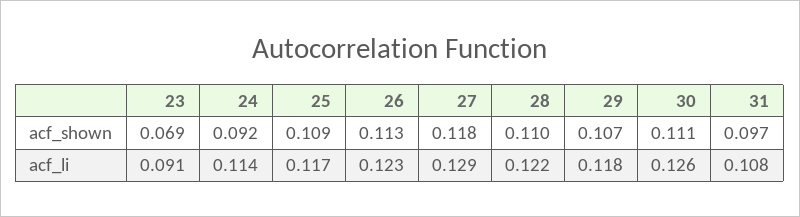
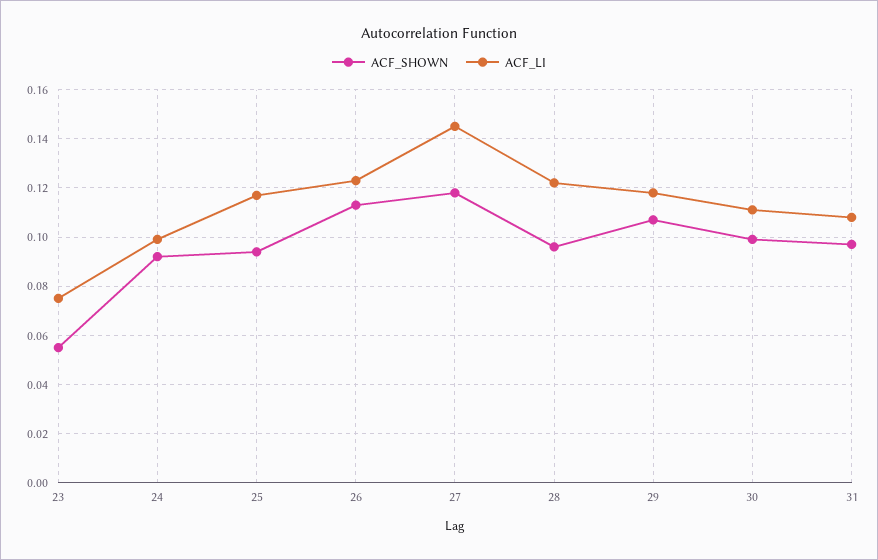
acf_shown, 23: 0.069 -> 0.055
acf_shown, 25: 0.109 -> 0.095
acf_shown, 28: 0.11 -> 0.095
acf_shown, 30: 0.111 -> 0.1
acf_li, 23: 0.091 -> 0.075
acf_li, 24: 0.114 -> 0.1
acf_li, 27: 0.129 -> 0.145
acf_li, 30: 0.126 -> 0.11

